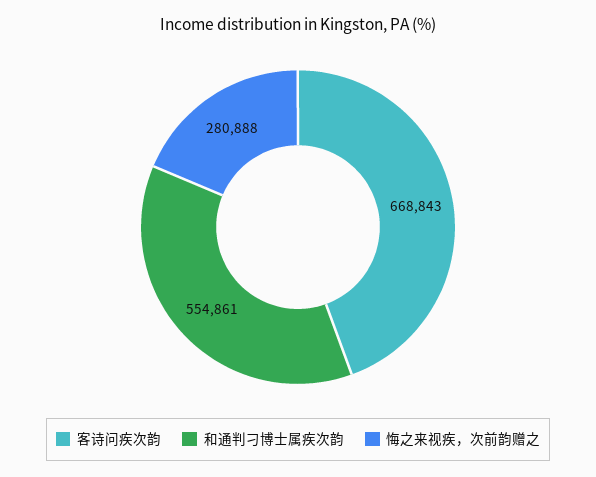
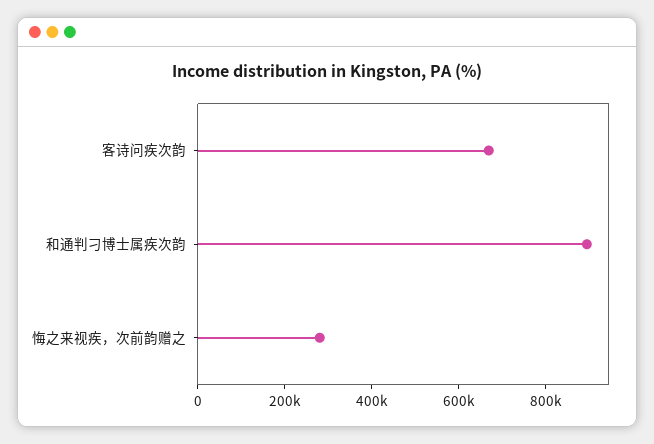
和通判刁博士属疾次韵: 554861 -> 900000

